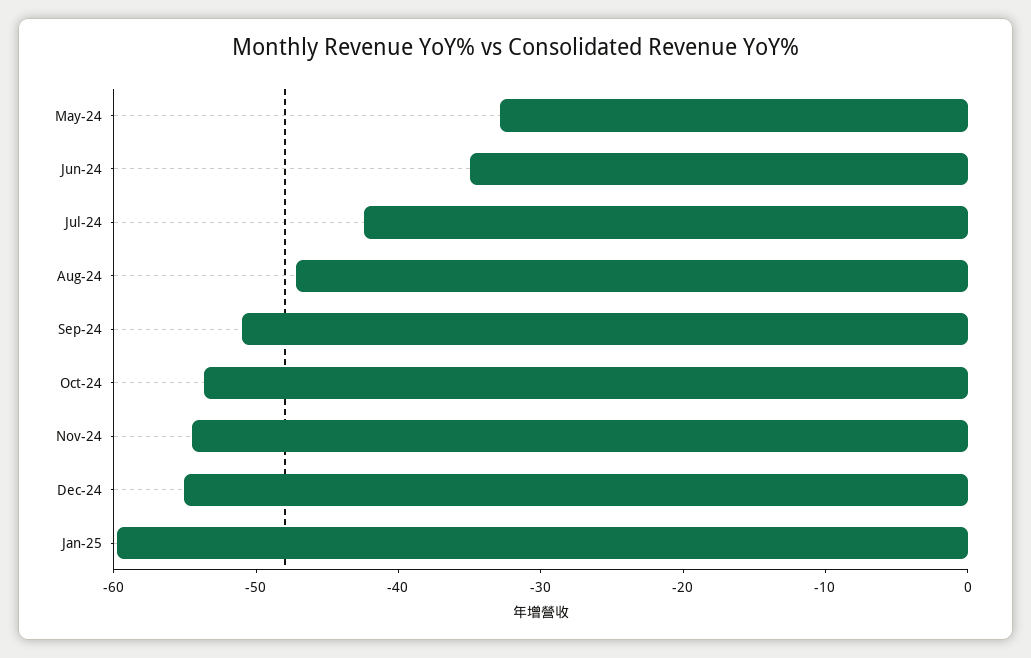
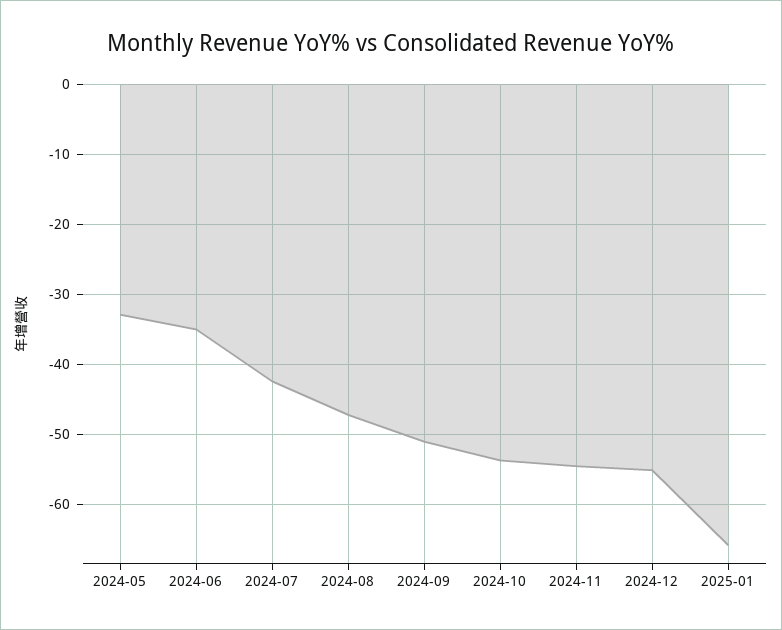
Jan-25: -60 -> -66

